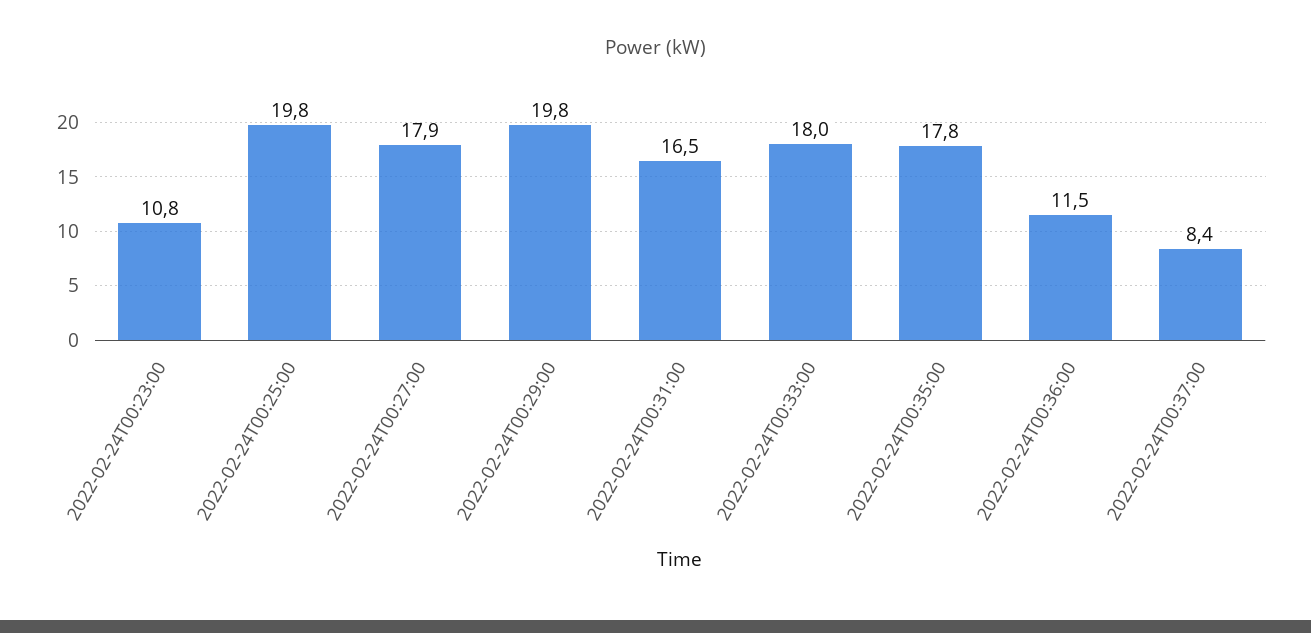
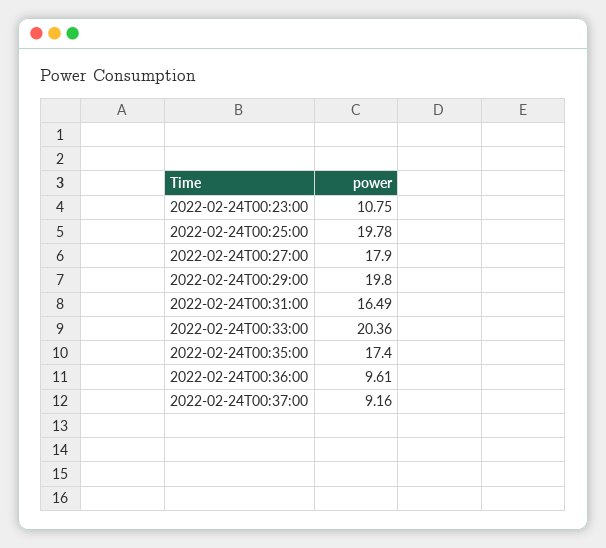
2022-02-24T00:33:00: 18 -> 20.36
2022-02-24T00:35:00: 17.8 -> 17.4
2022-02-24T00:36:00: 11.5 -> 9.61
2022-02-24T00:37:00: 8.4 -> 9.16

